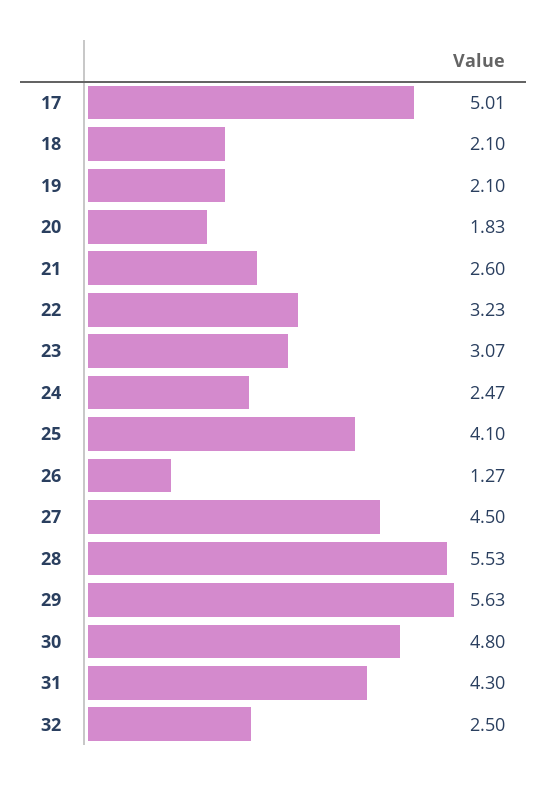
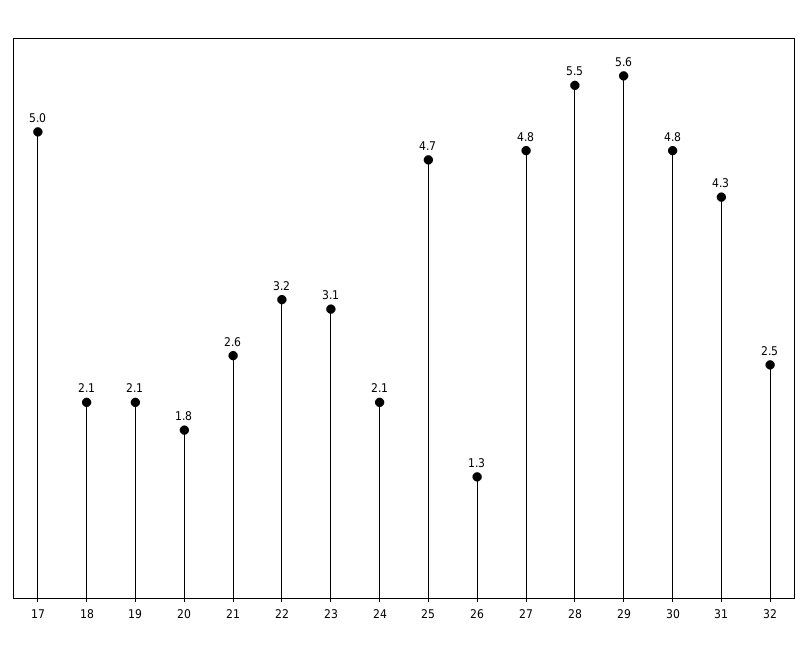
24: 2.47 -> 2.1
25: 4.1 -> 4.7
27: 4.5 -> 4.8

